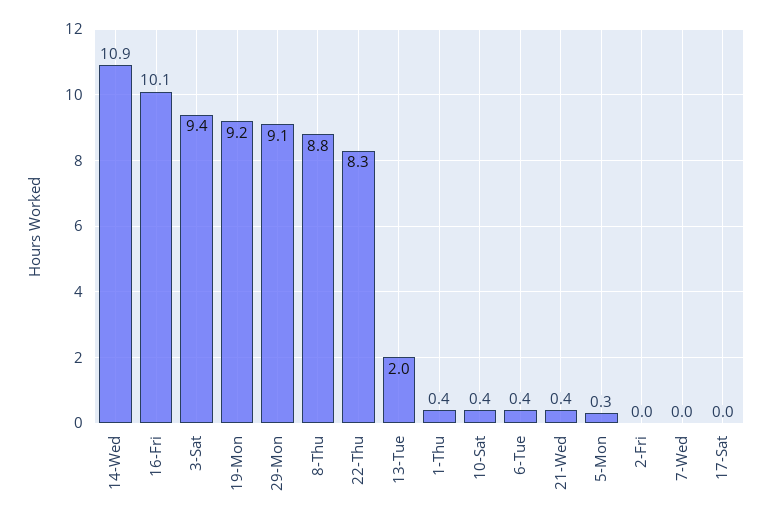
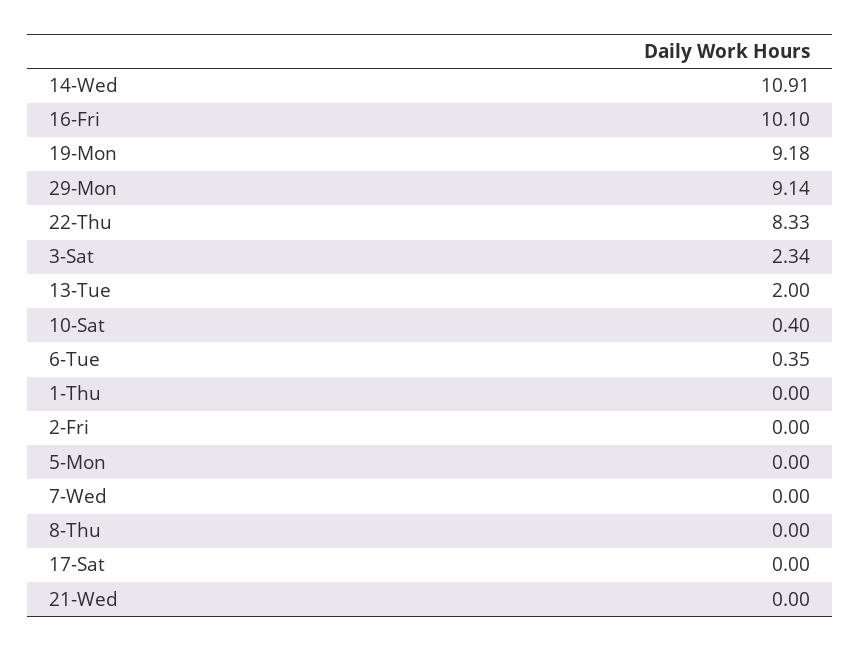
3-Sat: 9.4 -> 2.34
8-Thu: 8.8 -> 0
1-Thu: 0.4 -> 0
21-Wed: 0.4 -> 0
5-Mon: 0.3 -> 0

